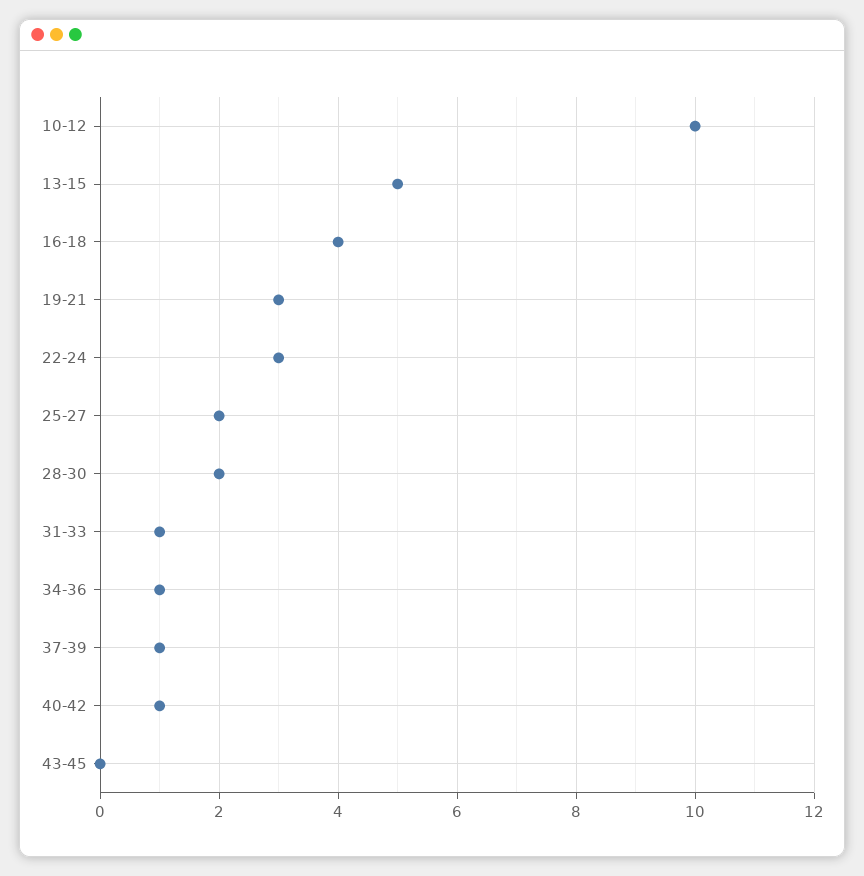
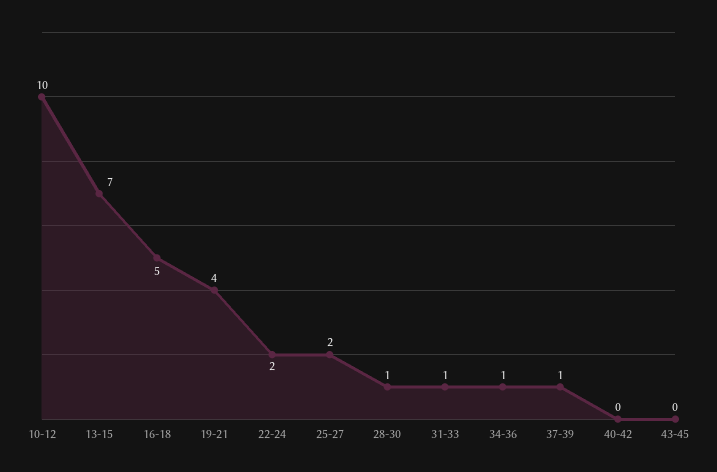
13-15: 5 -> 7
16-18: 4 -> 5
19-21: 3 -> 4
22-24: 3 -> 2
28-30: 2 -> 1
40-42: 1 -> 0

